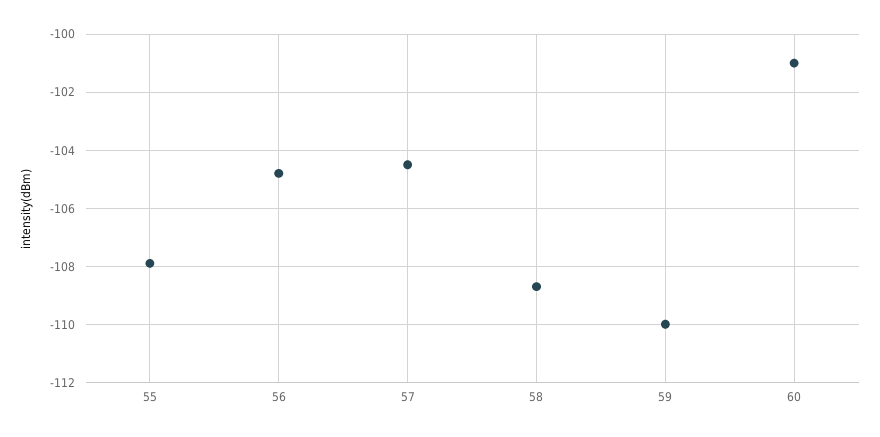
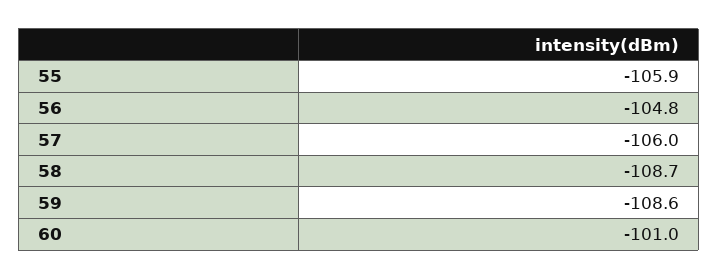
55: -108 -> -105.9
57: -104.5 -> -106
59: -110 -> -108.6

